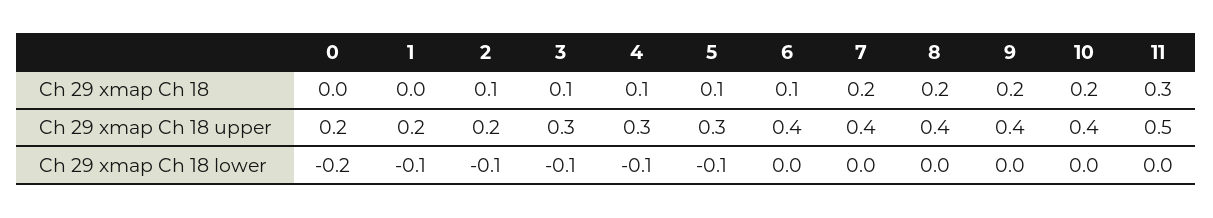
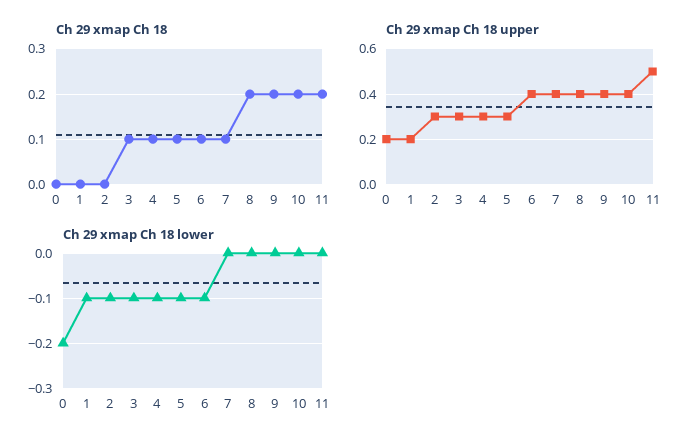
Ch 29 xmap Ch 18, 2: 0.1 -> 0
Ch 29 xmap Ch 18, 7: 0.2 -> 0.1
Ch 29 xmap Ch 18, 11: 0.3 -> 0.2
Ch 29 xmap Ch 18 upper, 2: 0.2 -> 0.3
Ch 29 xmap Ch 18 lower, 6: 0 -> -0.1

